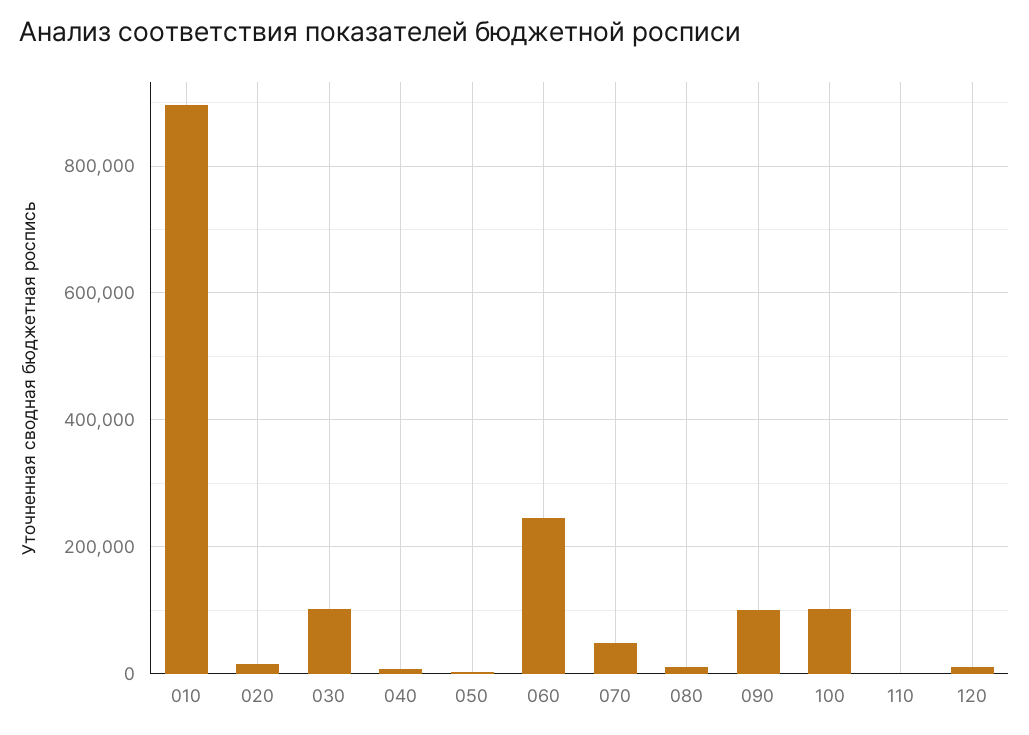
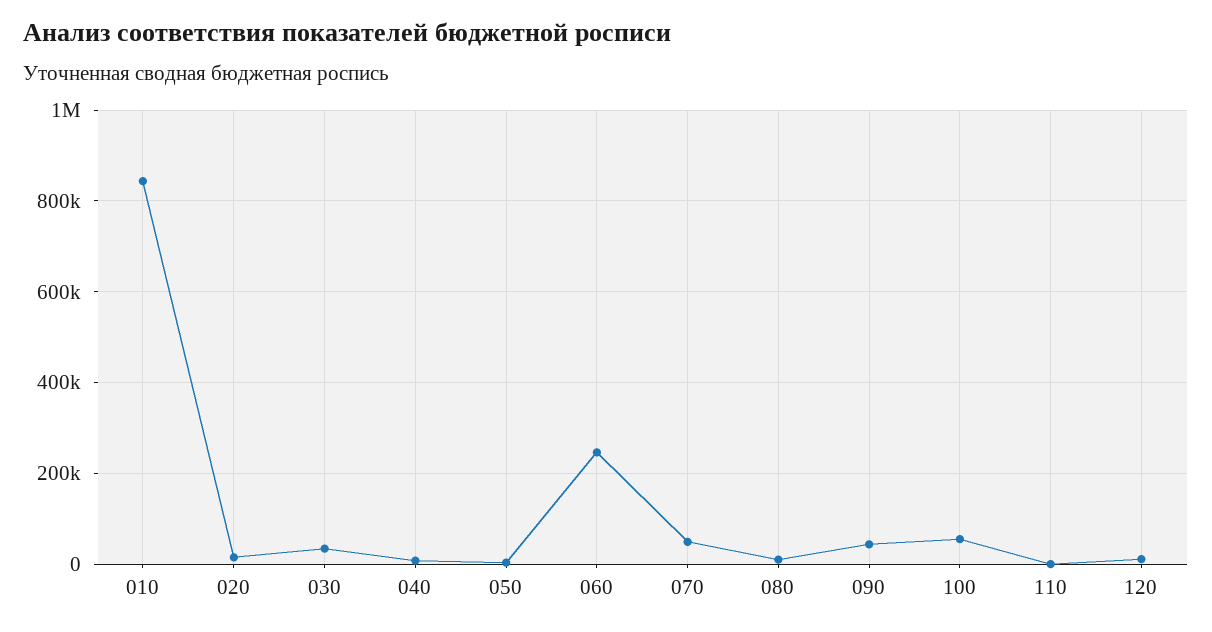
010: 900000 -> 840000
030: 100000 -> 40000
090: 100000 -> 40000
100: 100000 -> 60000

